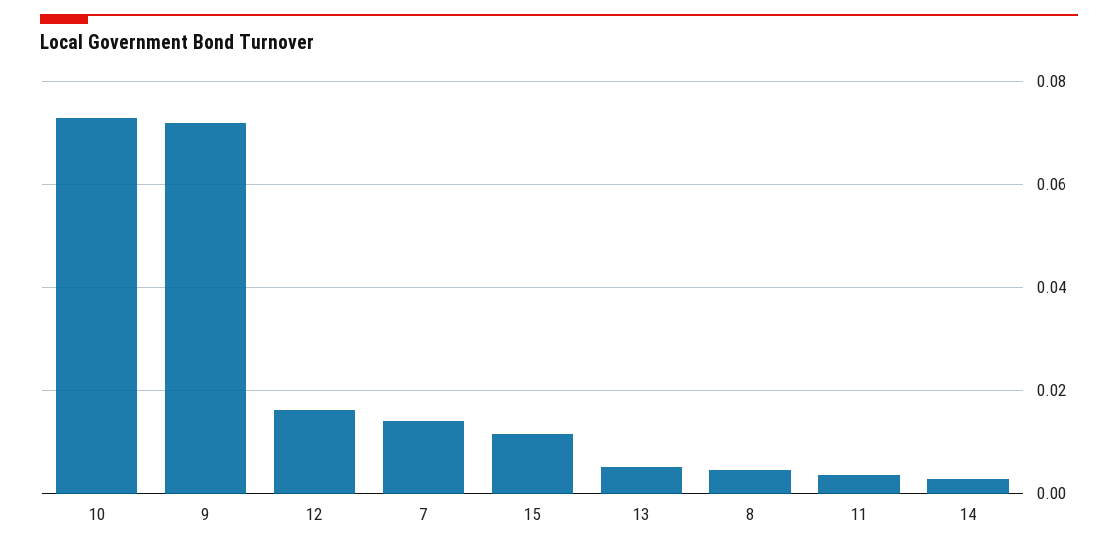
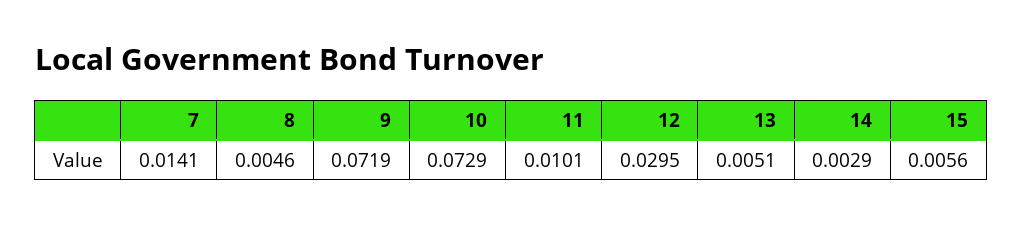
12: 0.016 -> 0.0295
15: 0.012 -> 0.0056
11: 0.004 -> 0.0101

